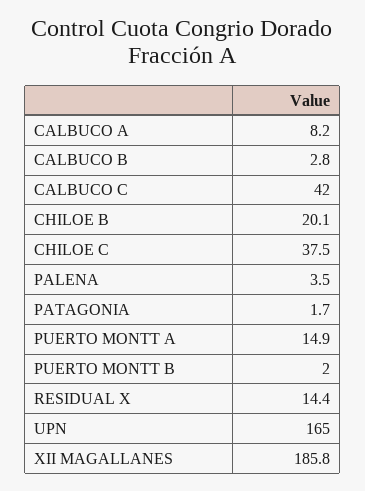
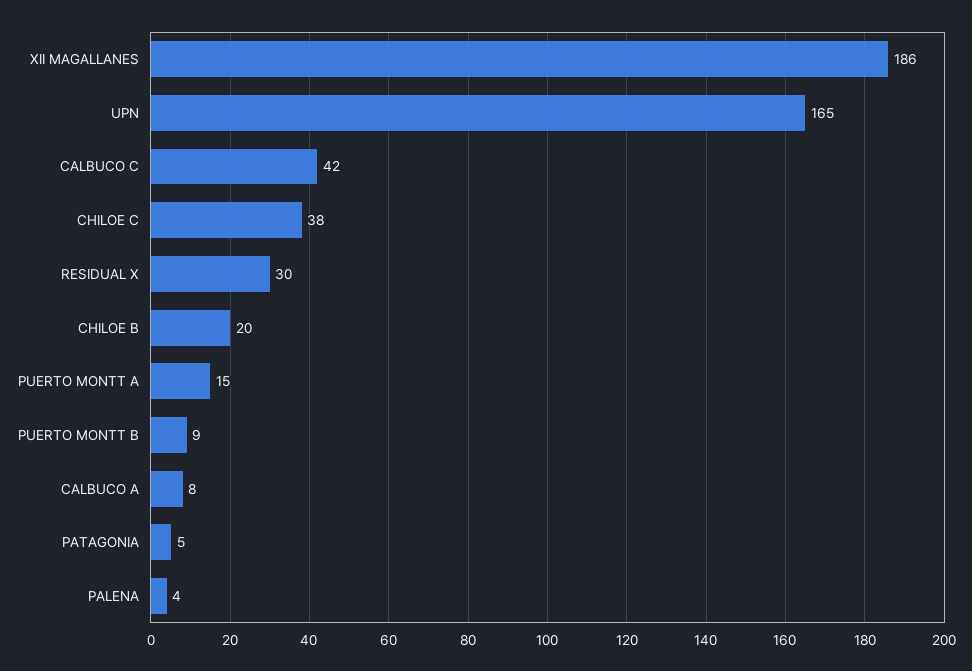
CALBUCO B: 2.8 -> none
PATAGONIA: 1.7 -> 5
PUERTO MONTT B: 2 -> 9
RESIDUAL X: 14.4 -> 30

